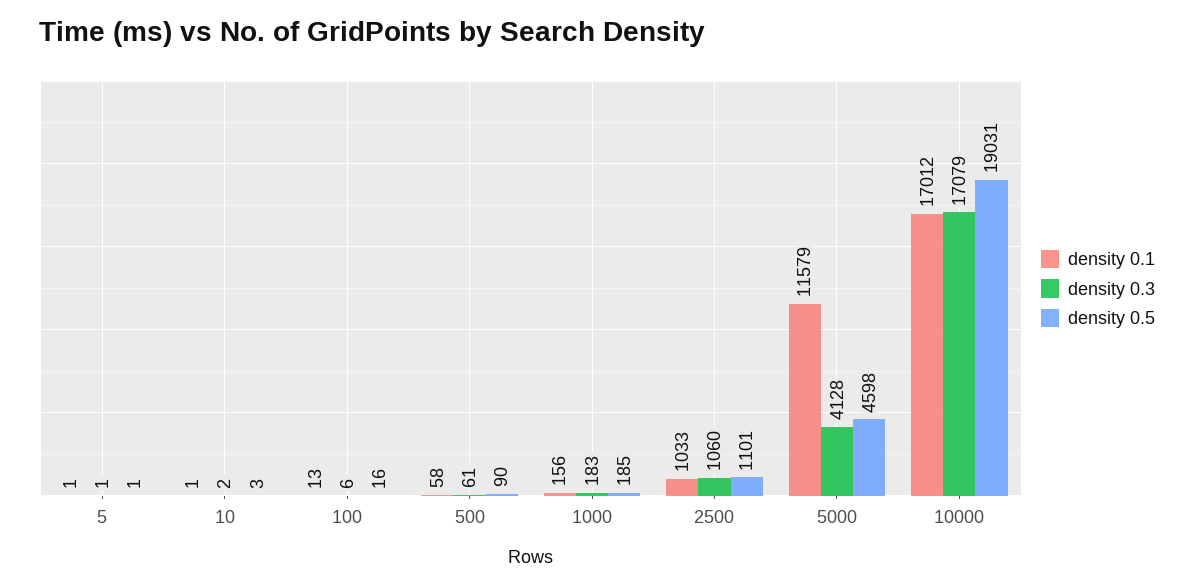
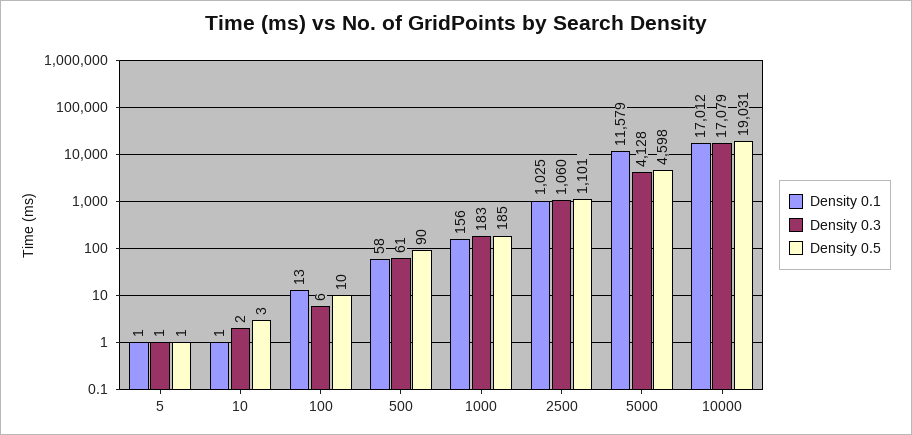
density 0.5, 100: 16 -> 10
density 0.1, 2500: 1033 -> 1025

